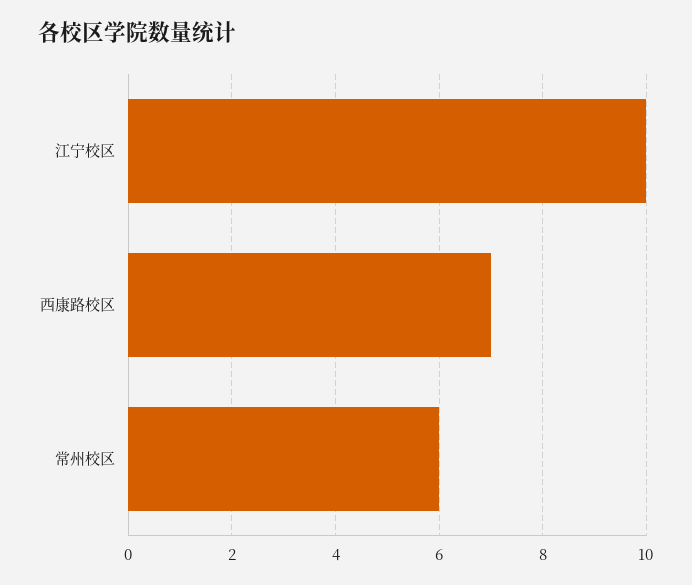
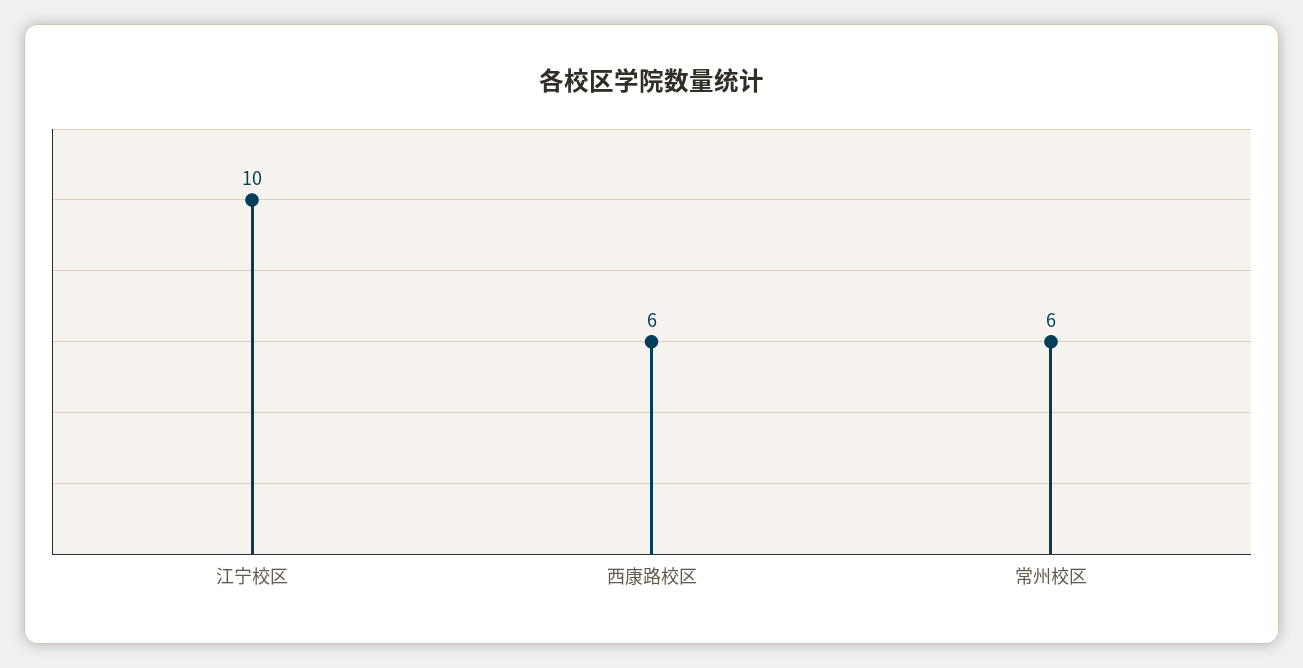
西康路校区: 7 -> 6

